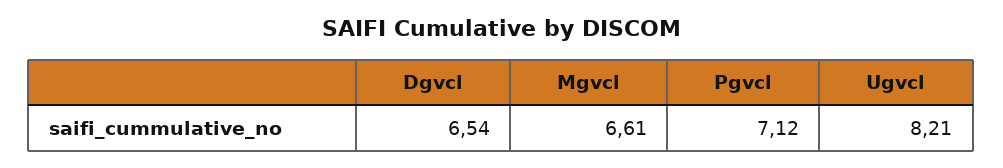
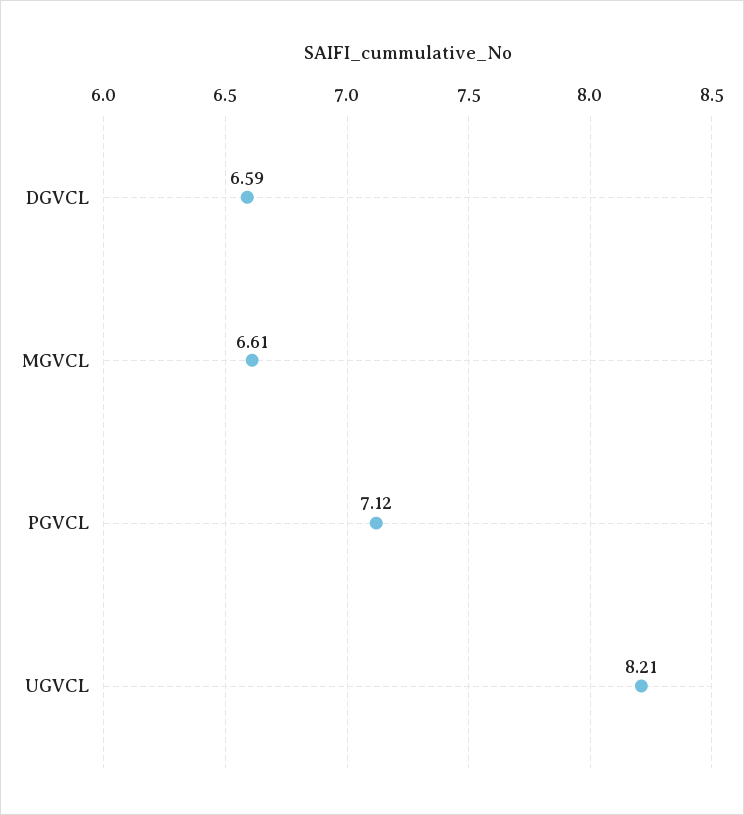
Dgvcl: 6.54 -> 6.59

